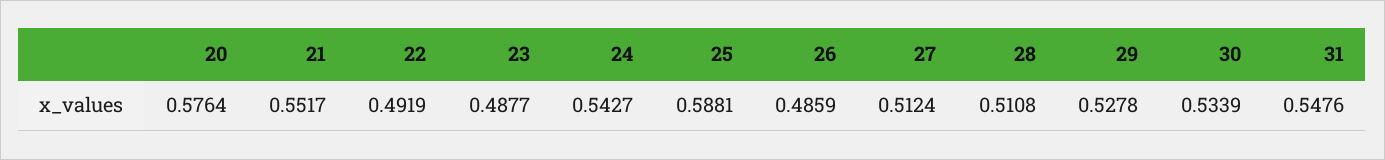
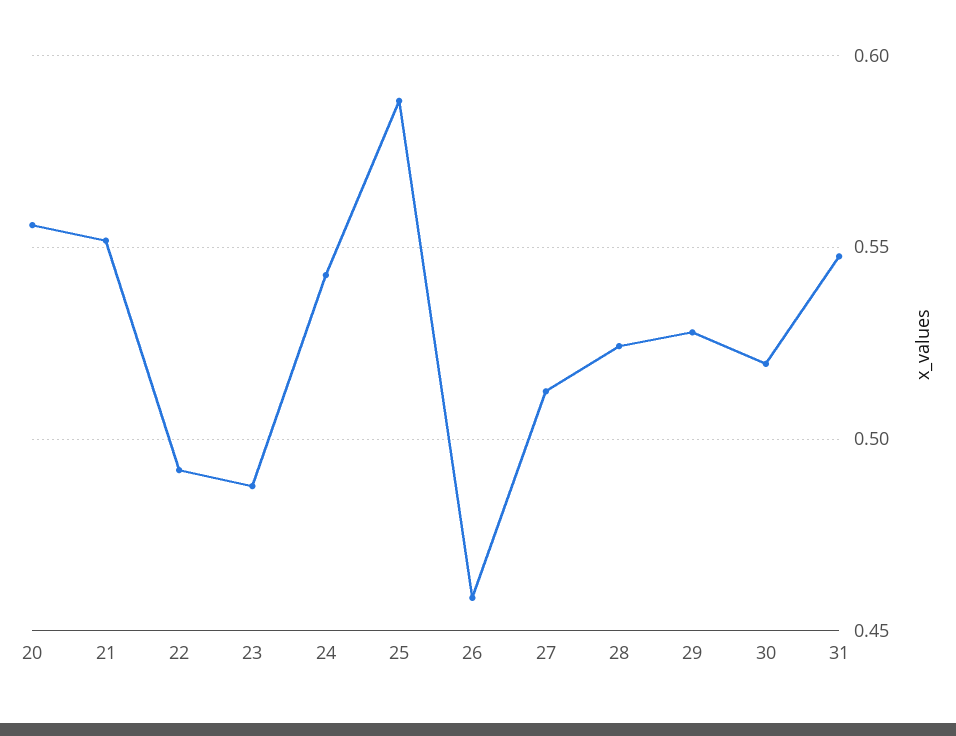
20: 0.5764 -> 0.555
26: 0.4859 -> 0.46
28: 0.5108 -> 0.525
30: 0.5339 -> 0.52

